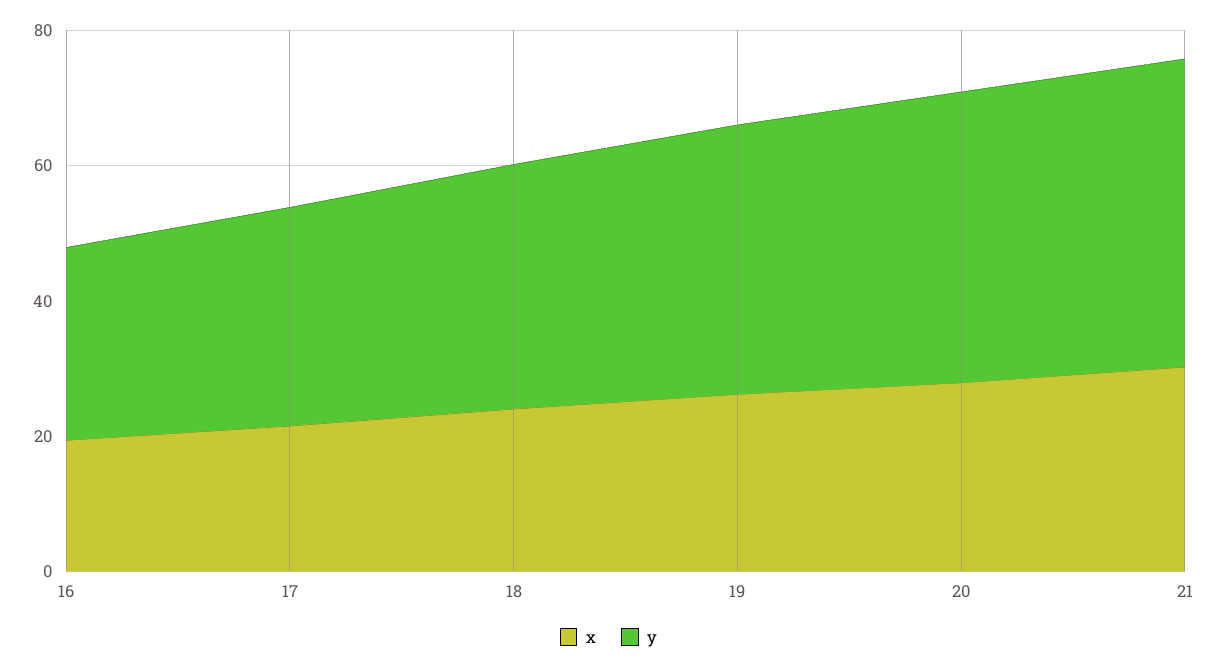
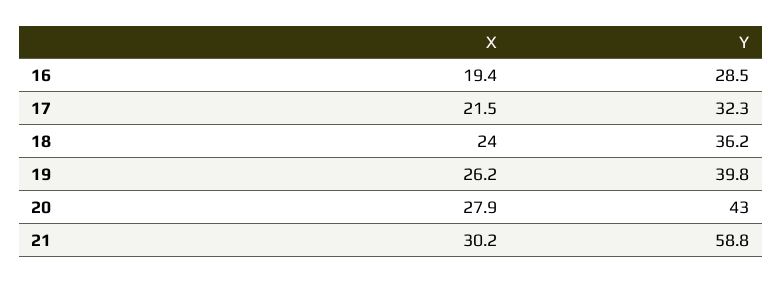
y, 21: 45 -> 58.8

